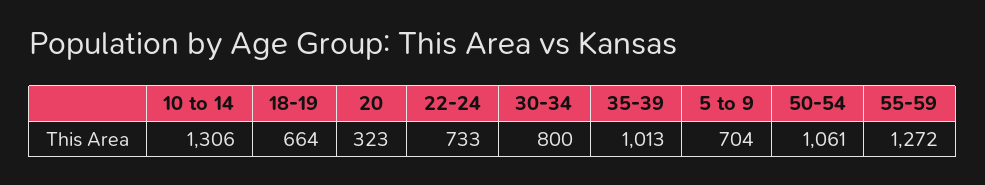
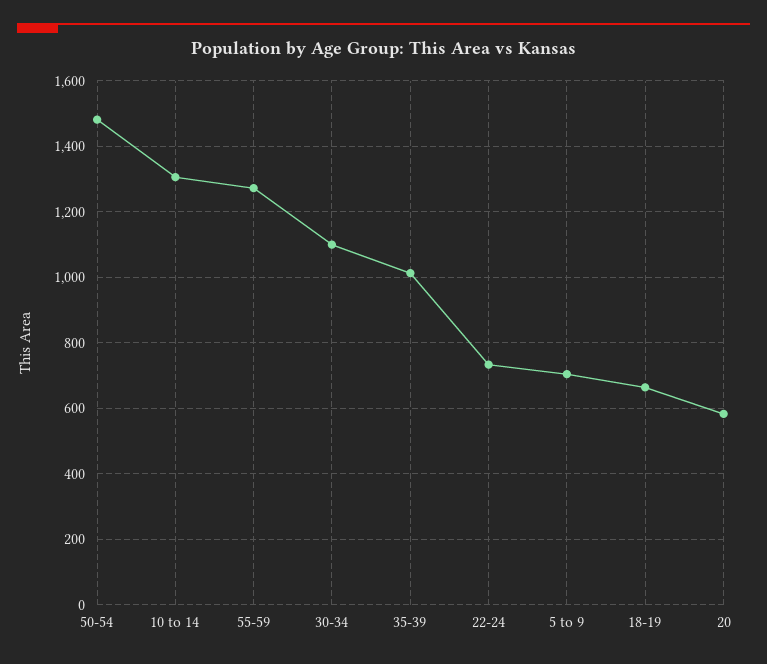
20: 323 -> 580
30-34: 800 -> 1100
50-54: 1061 -> 1480

